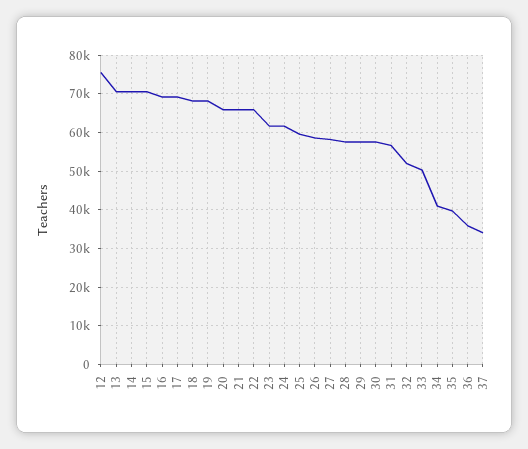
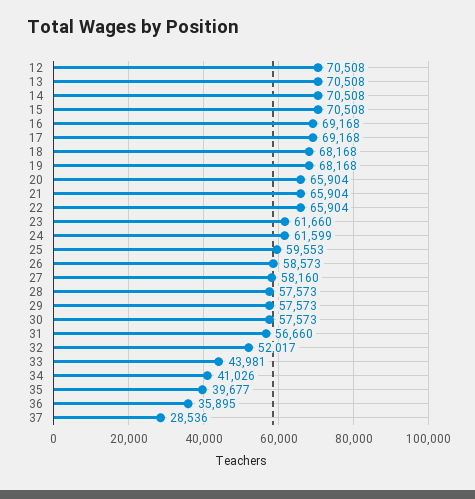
12: 76000 -> 70508
33: 50000 -> 43981
37: 34000 -> 28536

